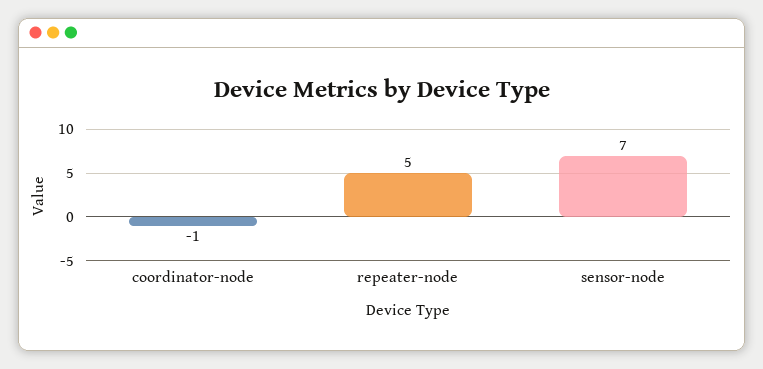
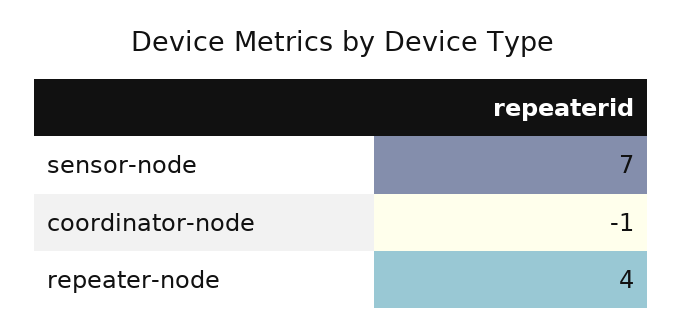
repeater-node: 5 -> 4

